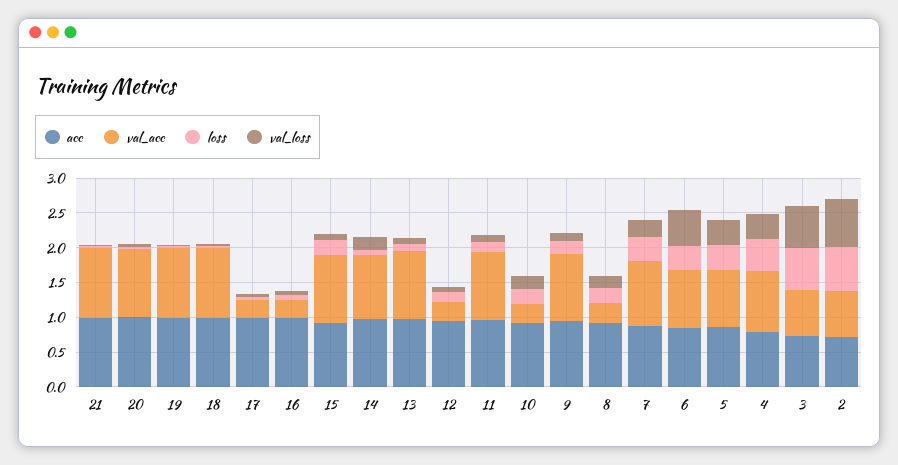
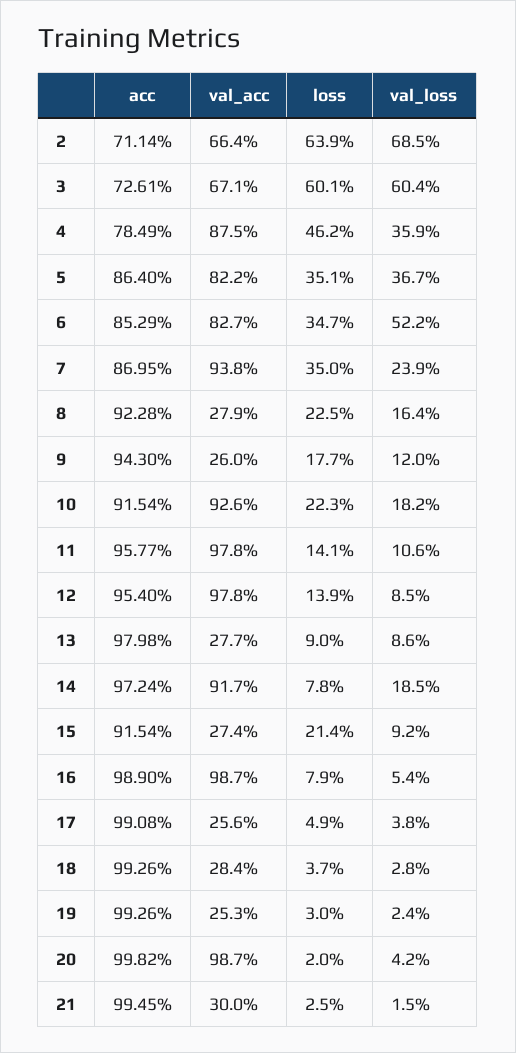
val_acc, 21: 1 -> 0.3
val_acc, 19: 1 -> 0.253
val_acc, 18: 1 -> 0.284
val_acc, 16: 0.25 -> 0.987
val_acc, 15: 1 -> 0.274
val_acc, 13: 1 -> 0.277
val_acc, 12: 0.25 -> 0.978
val_acc, 10: 0.25 -> 0.926
val_acc, 9: 1 -> 0.26

